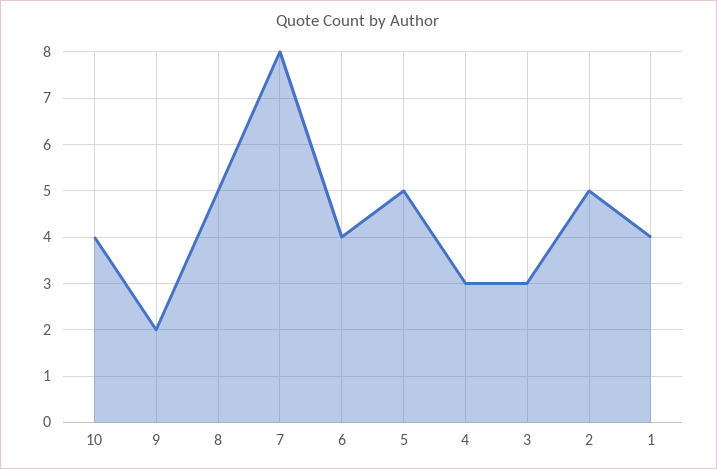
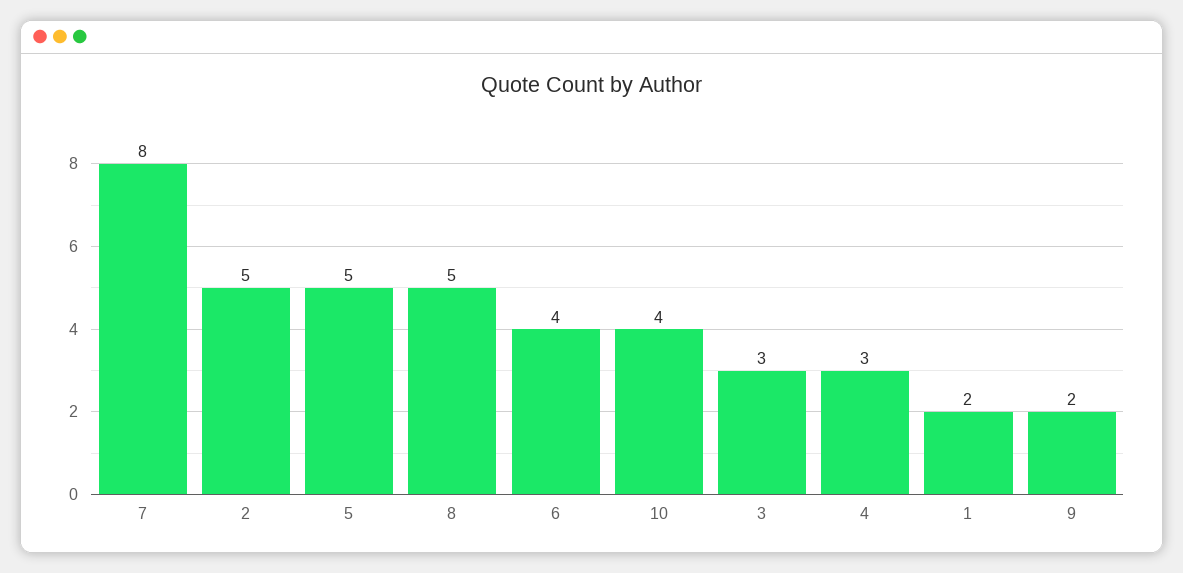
1: 4 -> 2

